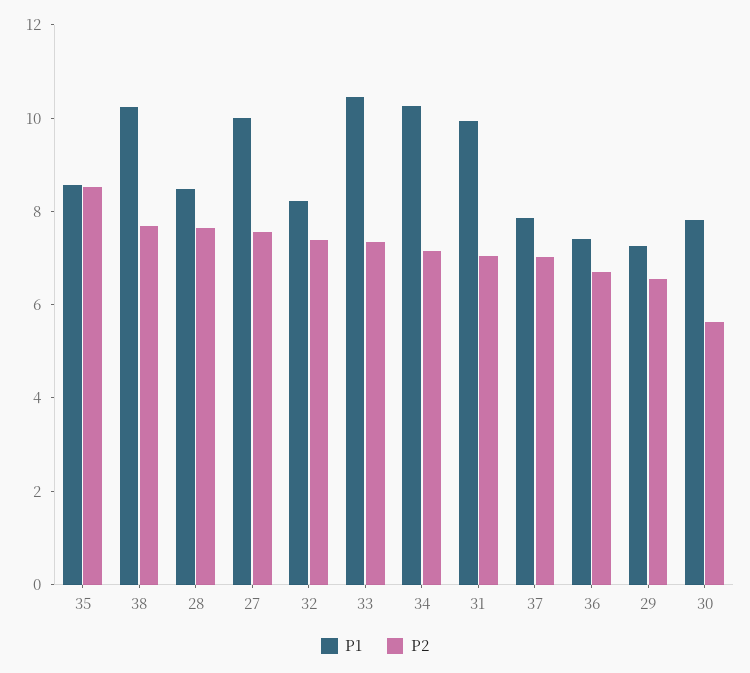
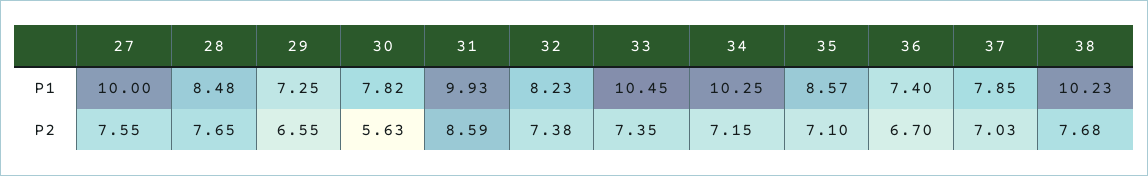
P2, 35: 8.5 -> 7.1
P2, 31: 7 -> 8.59

